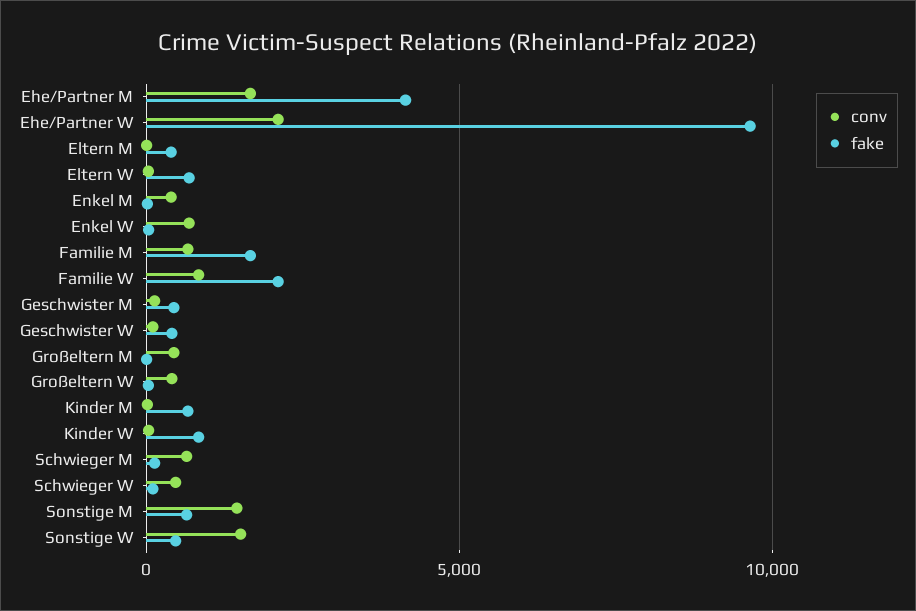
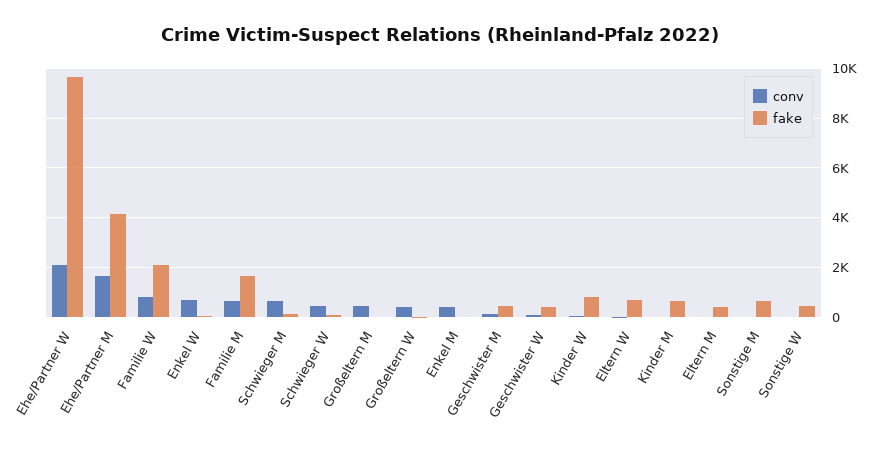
conv, Sonstige M: 1500 -> 0
conv, Sonstige W: 1500 -> 0

